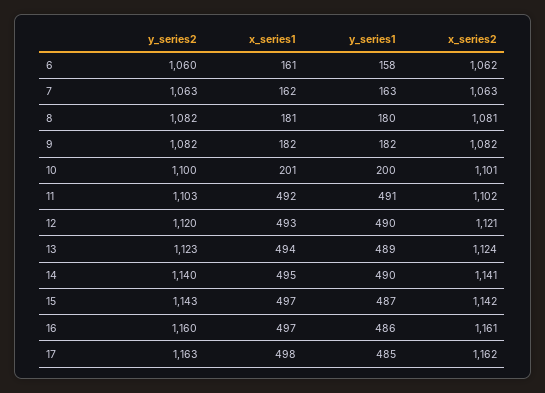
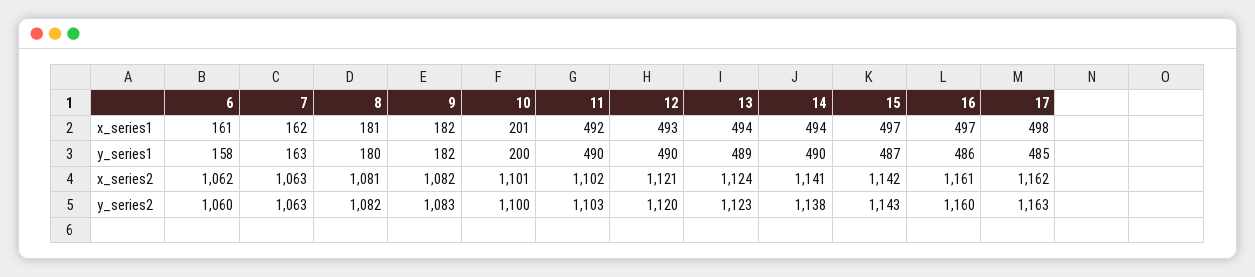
y_series2, 9: 1082 -> 1083
y_series1, 11: 491 -> 490
y_series2, 14: 1140 -> 1138
x_series1, 14: 495 -> 494

